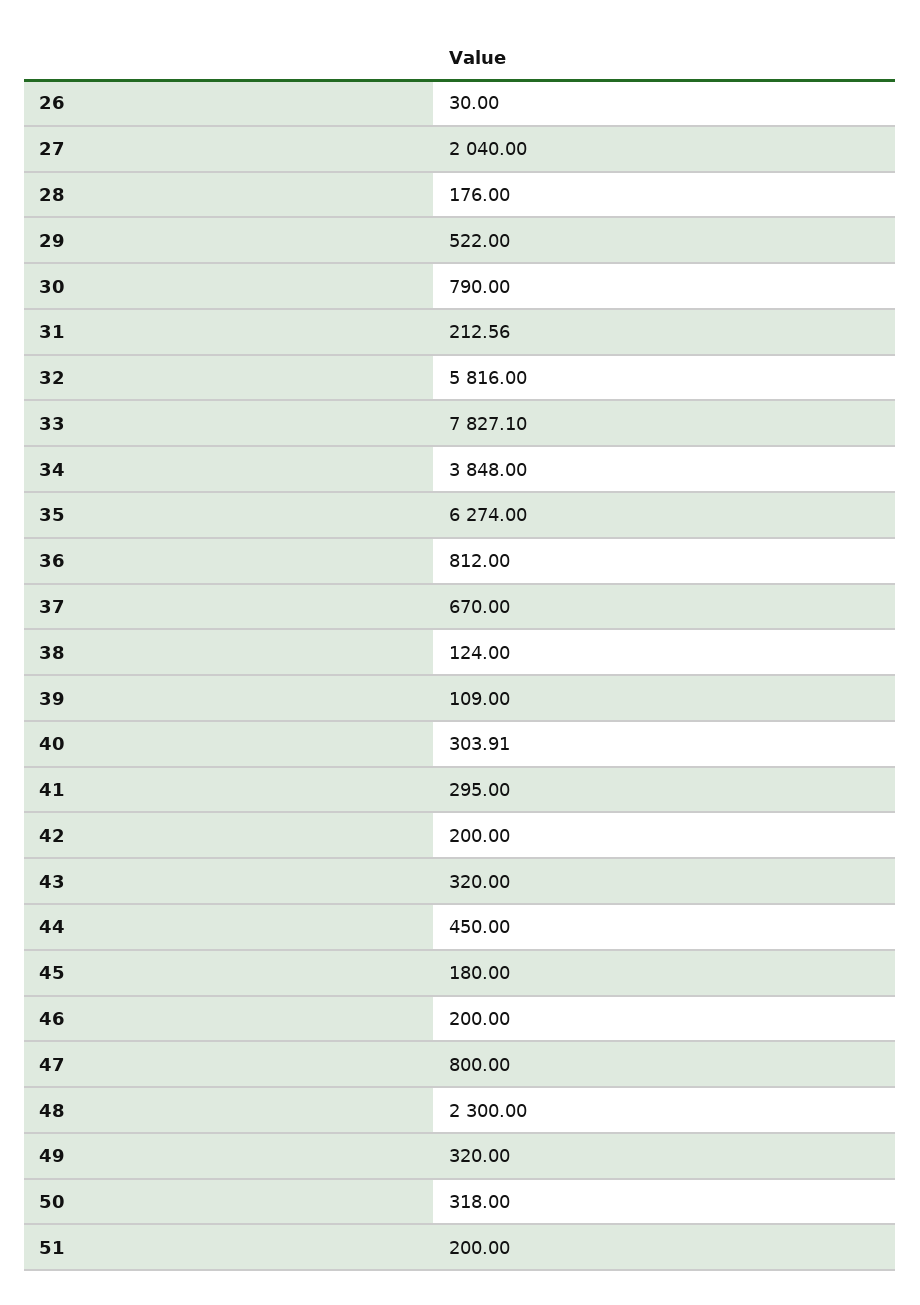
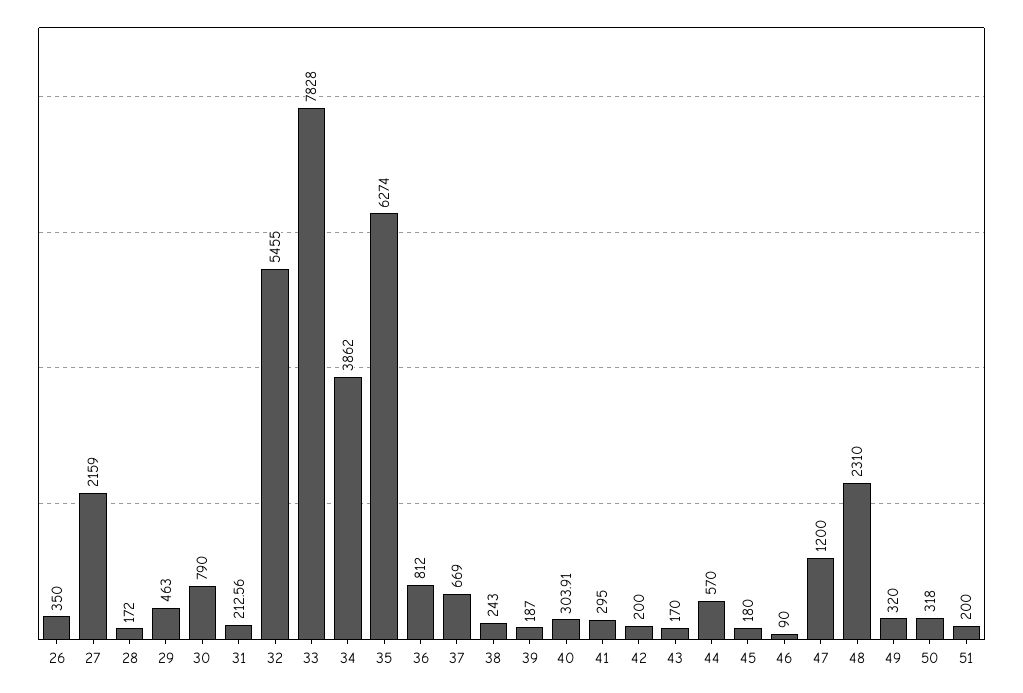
26: 30 -> 350
27: 2040 -> 2159
28: 176 -> 172
29: 522 -> 463
32: 5816 -> 5455
33: 7827.1 -> 7828
34: 3848 -> 3862
37: 670 -> 669
38: 124 -> 243
39: 109 -> 187
43: 320 -> 170
44: 450 -> 570
46: 200 -> 90
47: 800 -> 1200
48: 2300 -> 2310

